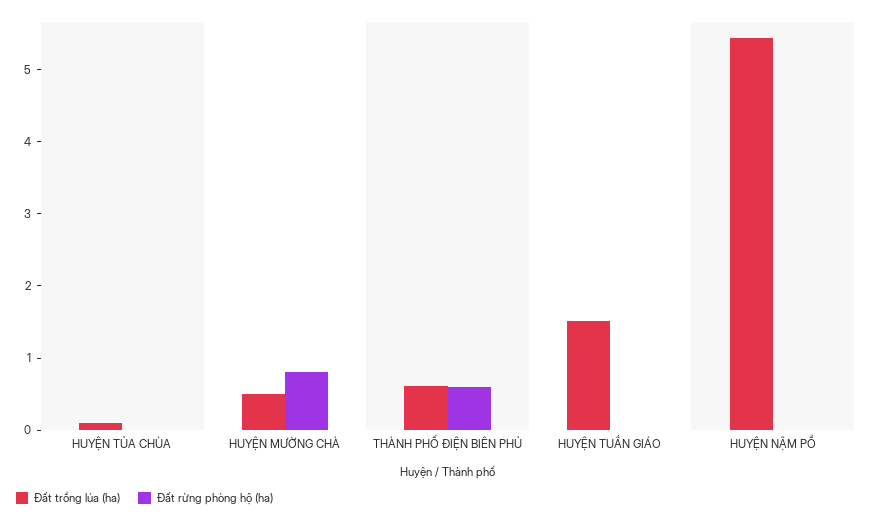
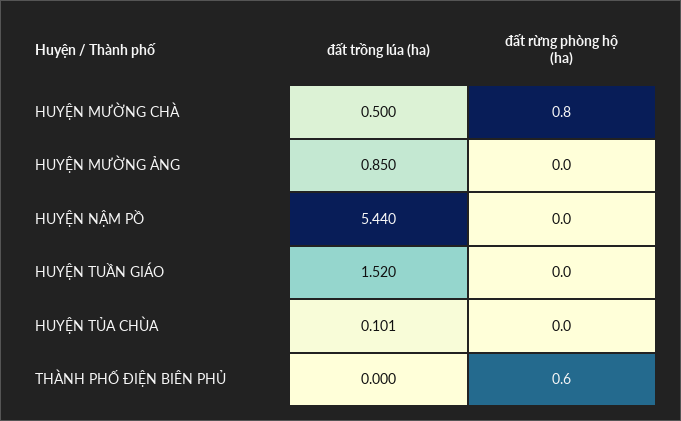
Đất trồng lúa (ha), THÀNH PHỐ ĐIỆN BIÊN PHỦ: 0.6 -> 0
Đất trồng lúa (ha), HUYỆN MƯỜNG ẢNG: none -> 0.85
Đất rừng phòng hộ (ha), HUYỆN MƯỜNG ẢNG: none -> 0

